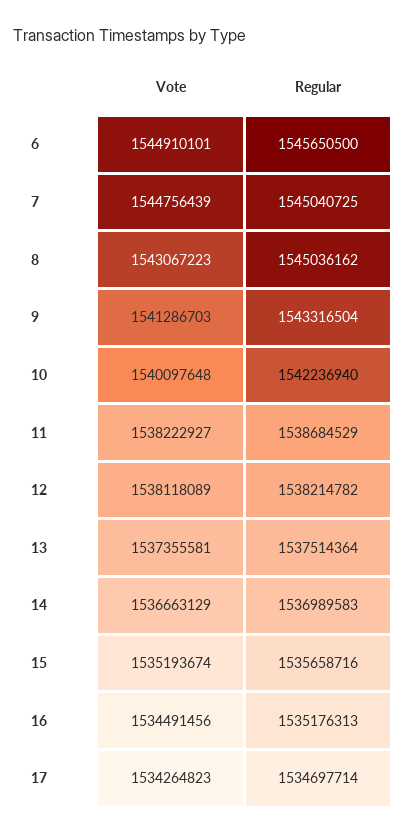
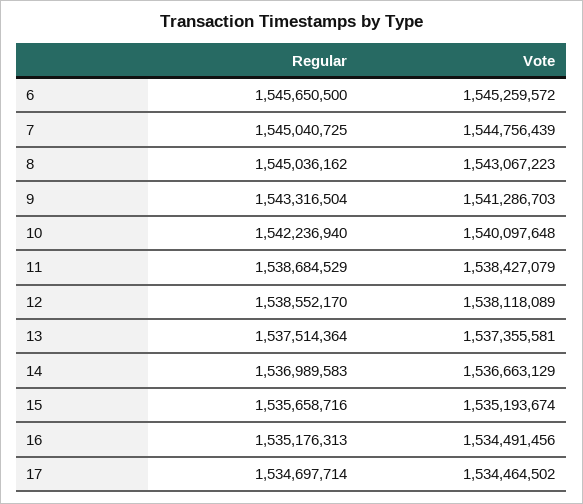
Vote, 6: 1544910101 -> 1545259572
Vote, 11: 1538222927 -> 1538427079
Regular, 12: 1538214782 -> 1538552170
Vote, 17: 1534264823 -> 1534464502

